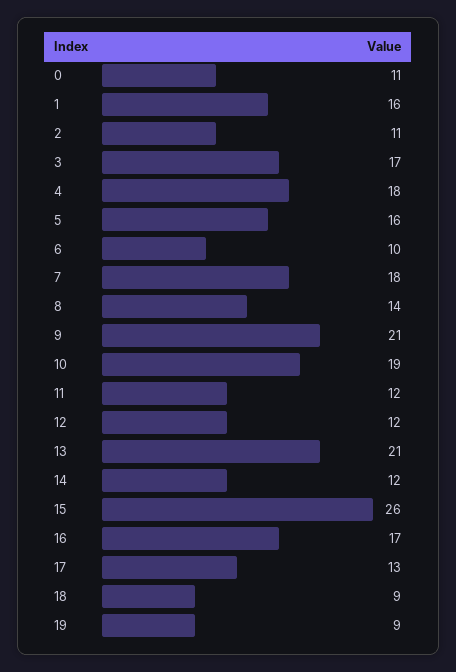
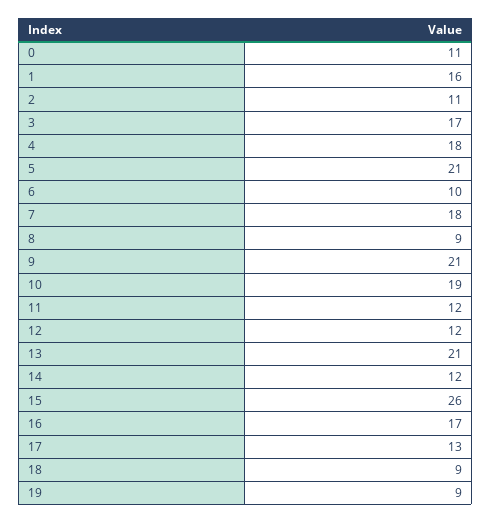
5: 16 -> 21
8: 14 -> 9

